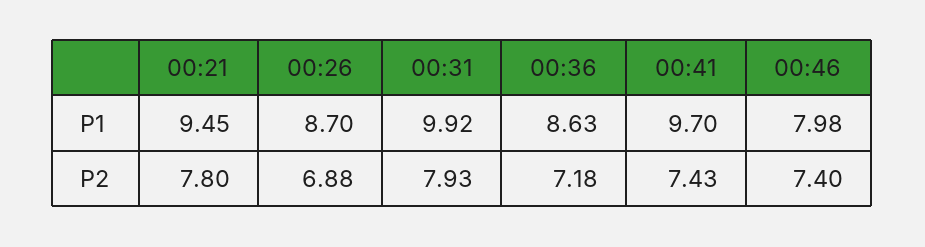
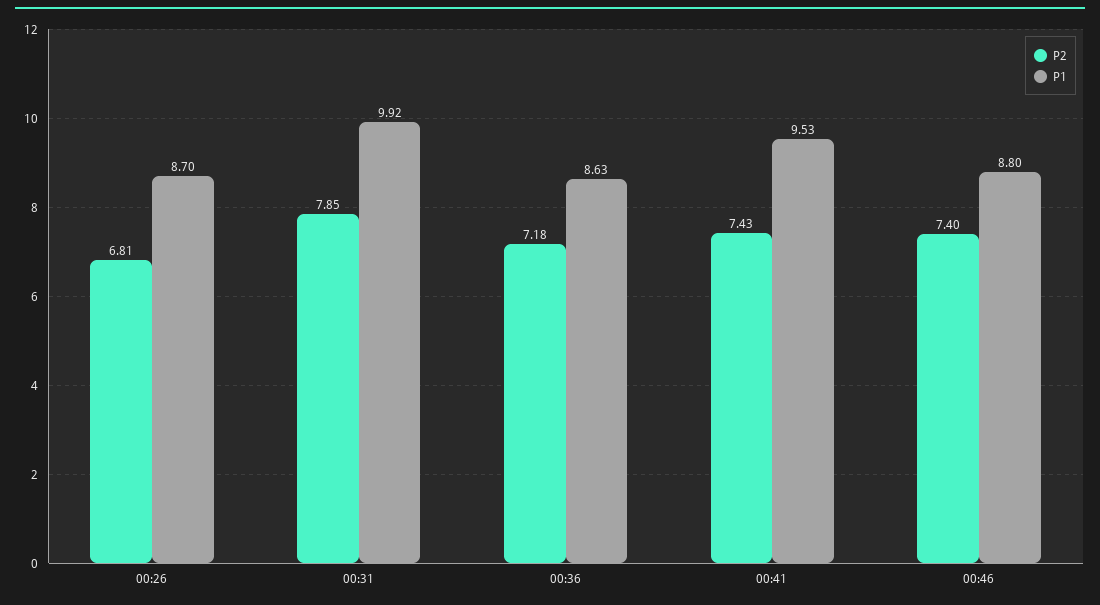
P1, 00:21: 9.45 -> none
P1, 00:41: 9.7 -> 9.53
P1, 00:46: 7.98 -> 8.8
P2, 00:21: 7.8 -> none
P2, 00:26: 6.88 -> 6.81
P2, 00:31: 7.93 -> 7.85

